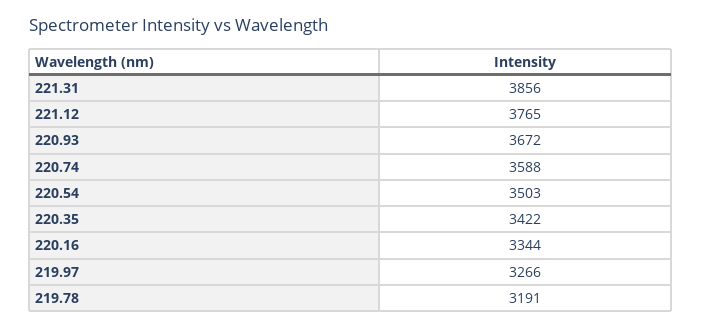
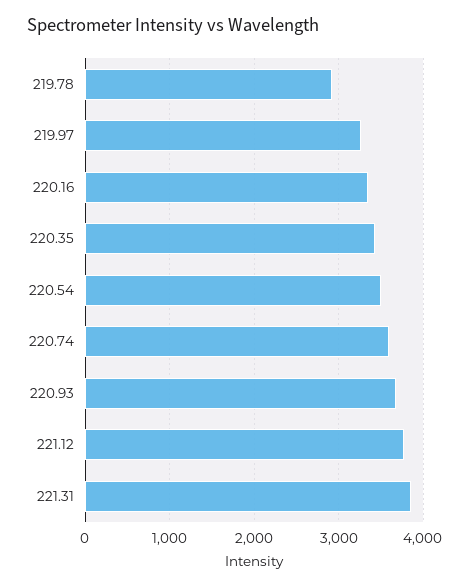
219.78: 3191 -> 2900

